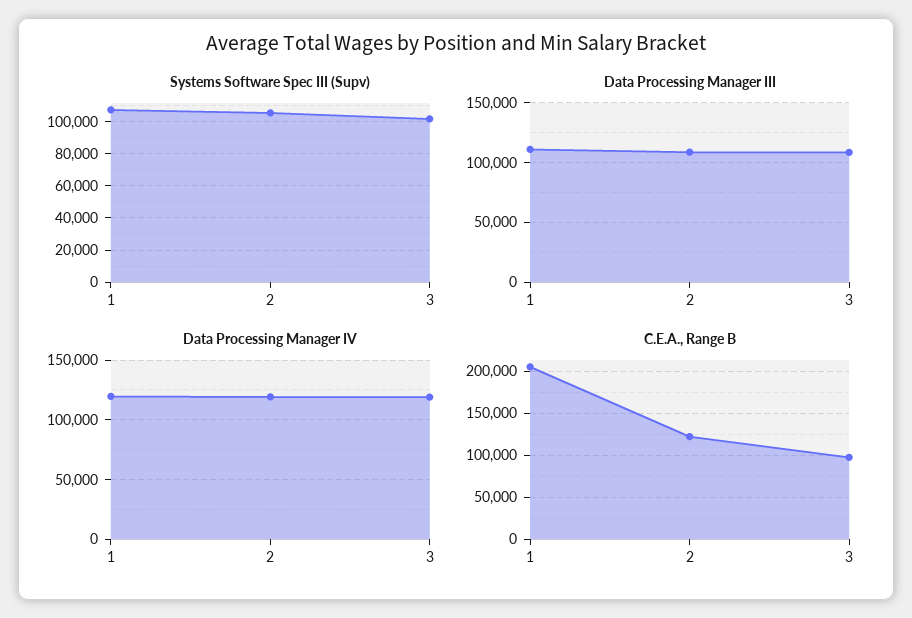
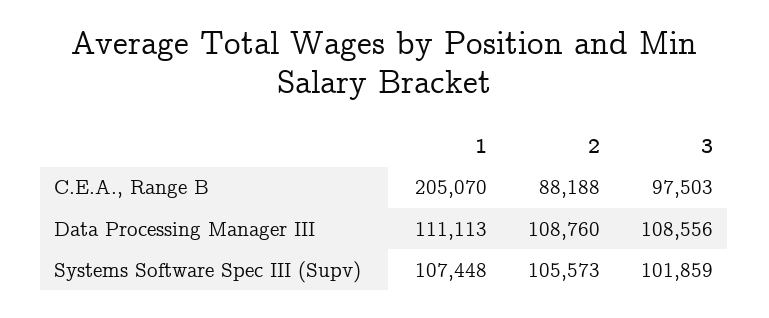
Data Processing Manager IV, 1: 120000 -> none
Data Processing Manager IV, 2: 120000 -> none
Data Processing Manager IV, 3: 120000 -> none
C.E.A., Range B, 2: 120000 -> 88188

